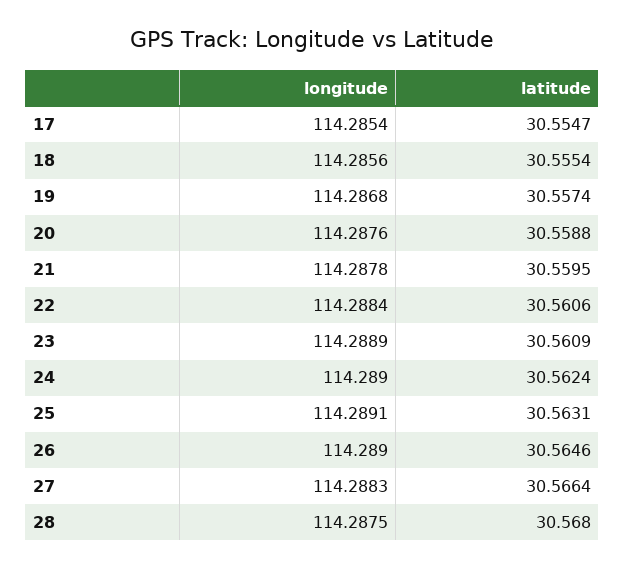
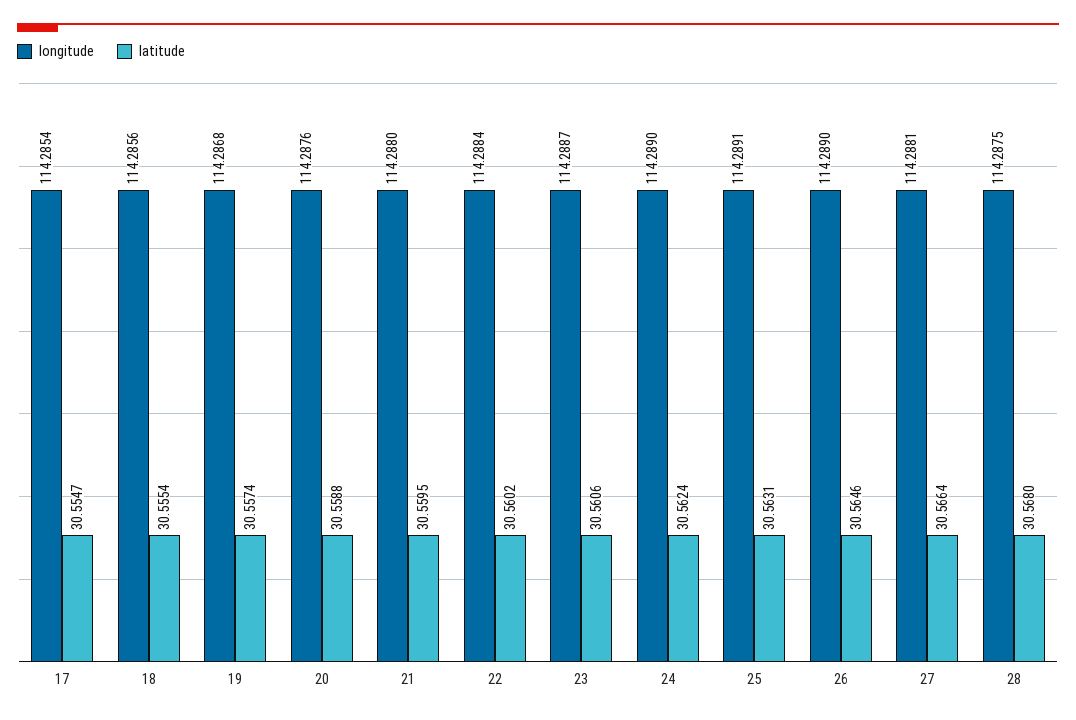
longitude, 21: 114.2878 -> 114.288
latitude, 22: 30.5606 -> 30.5602
longitude, 23: 114.2889 -> 114.2887
latitude, 23: 30.5609 -> 30.5606
longitude, 27: 114.2883 -> 114.2881

